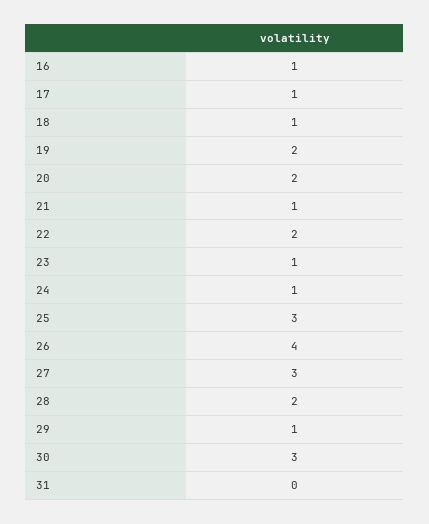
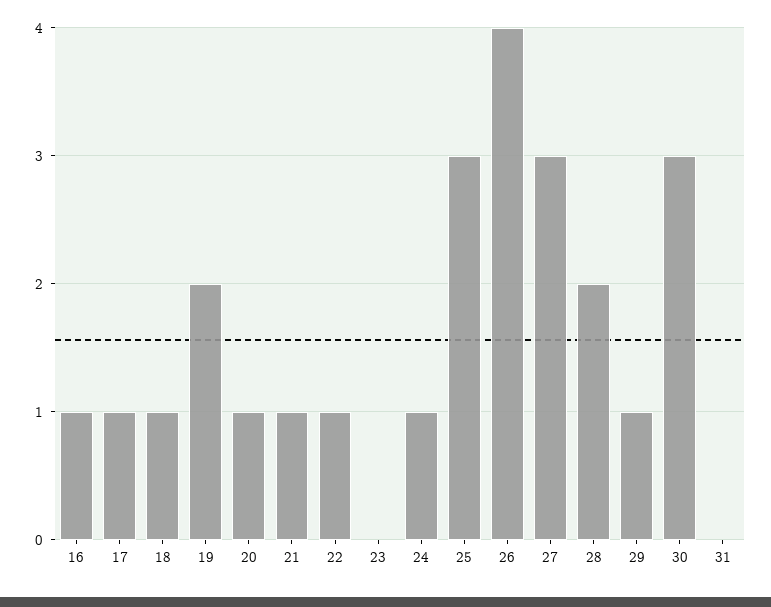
20: 2 -> 1
22: 2 -> 1
23: 1 -> 0

